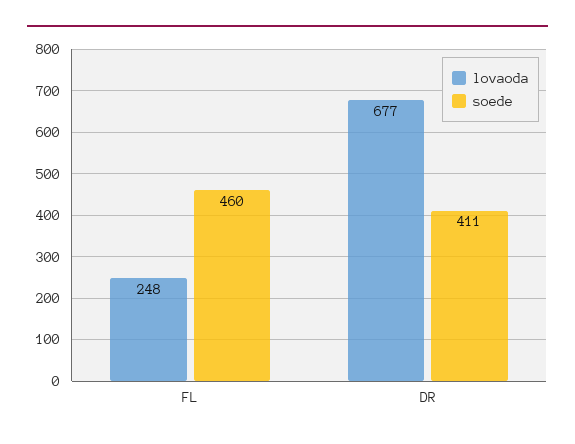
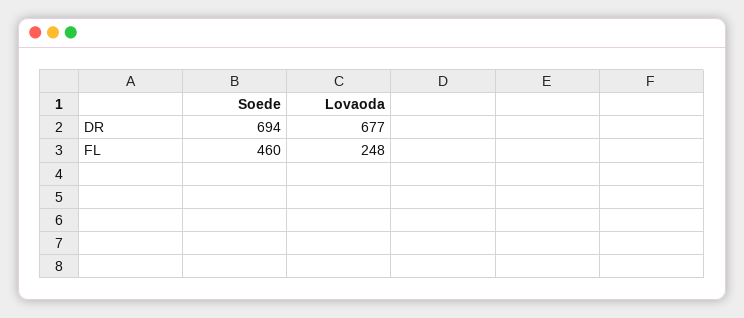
soede, DR: 411 -> 694

